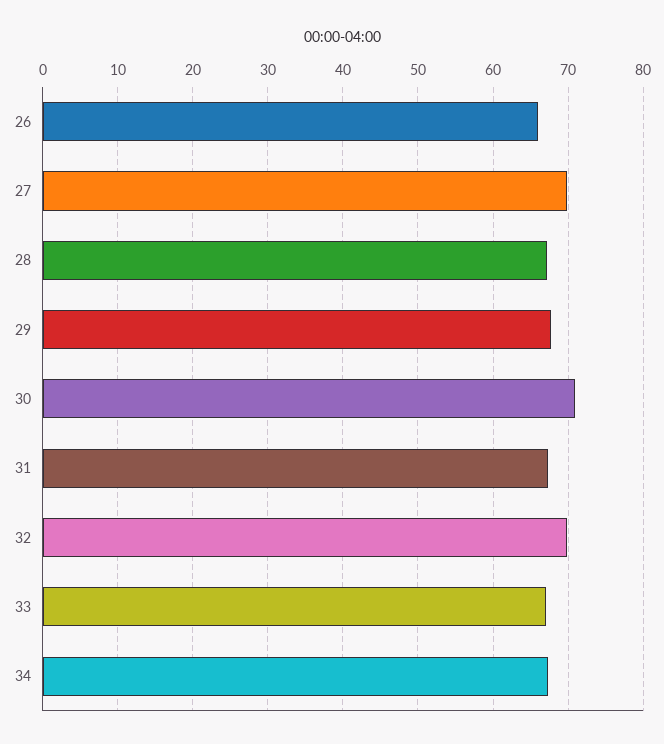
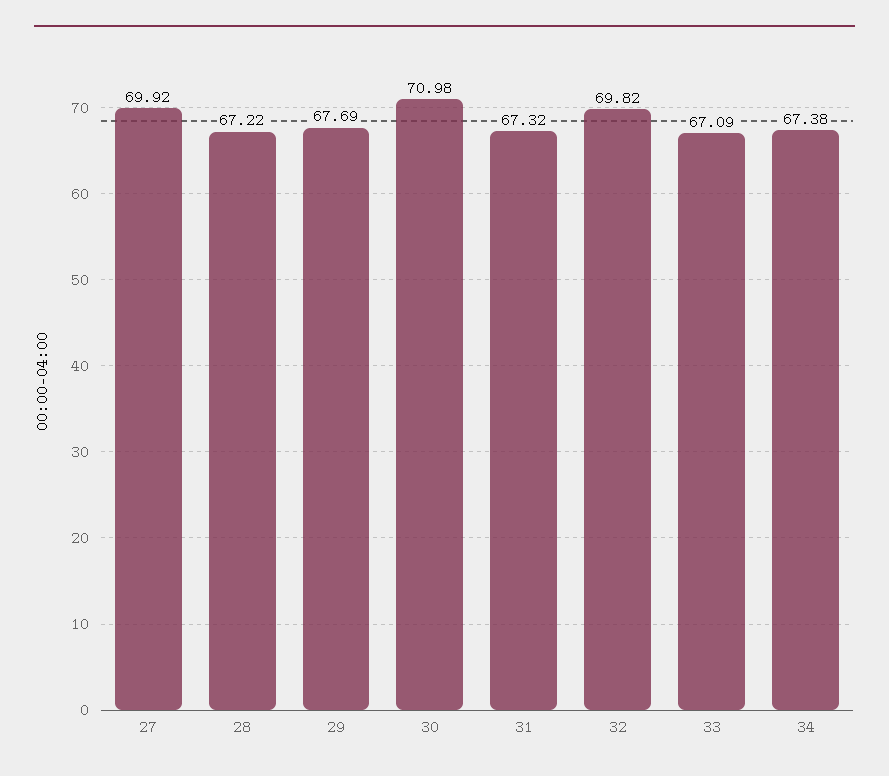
26: 66 -> none

